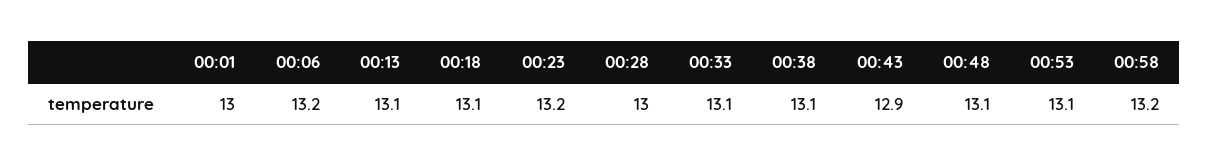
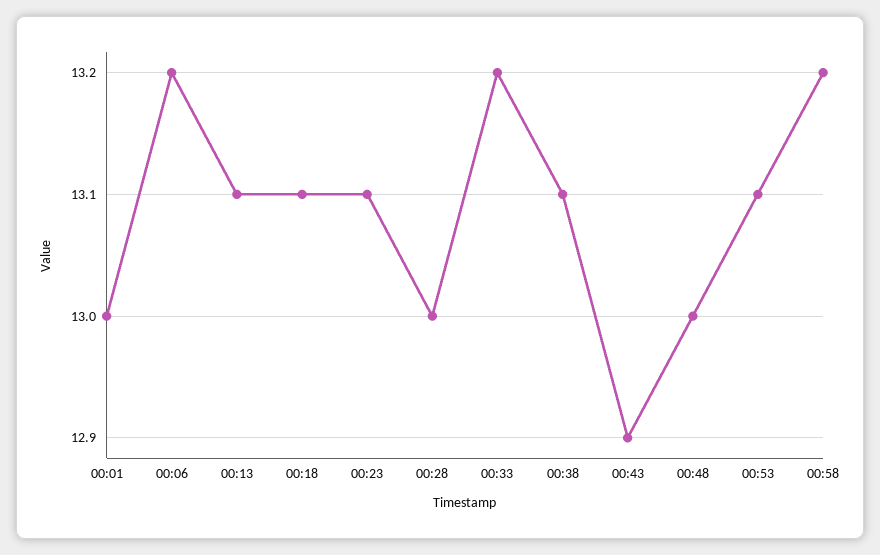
00:23: 13.2 -> 13.1
00:33: 13.1 -> 13.2
00:48: 13.1 -> 13

